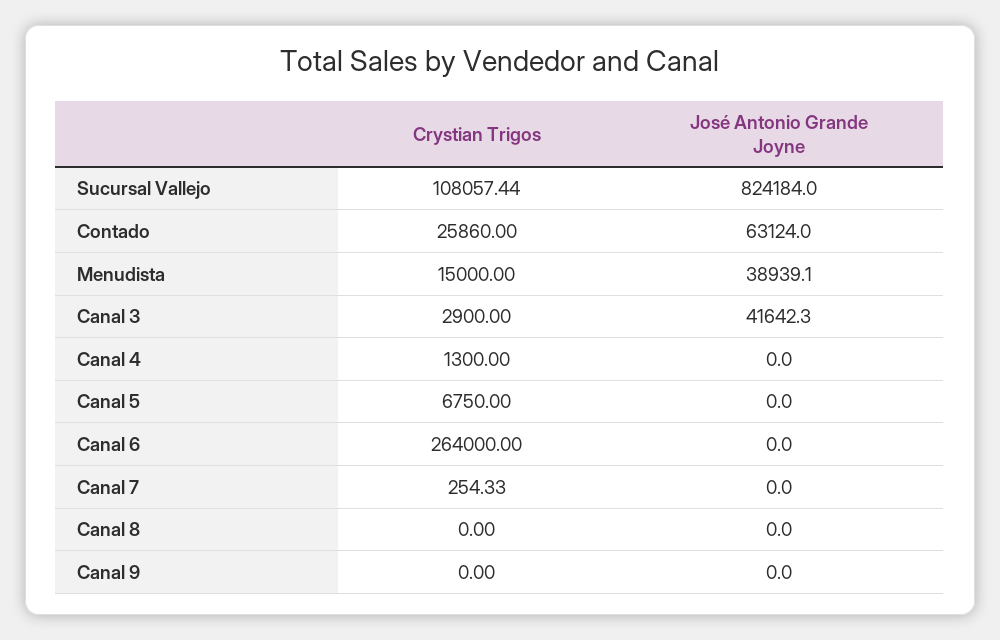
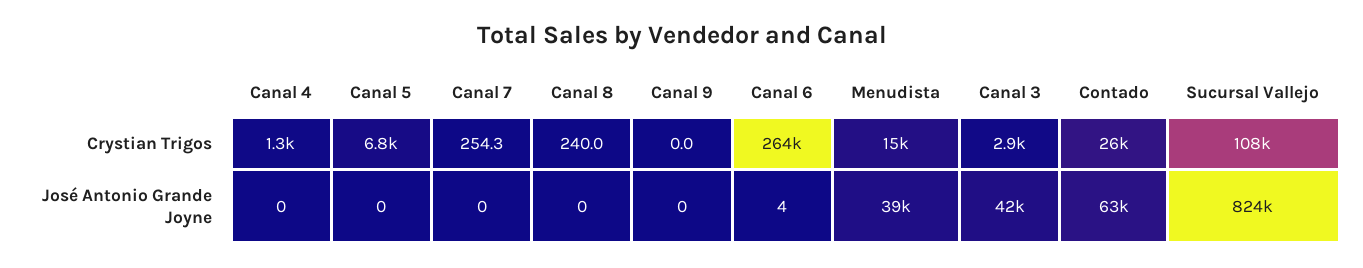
José Antonio Grande Joyne, Canal 6: 0 -> 4
Crystian Trigos, Canal 8: 0 -> 240

